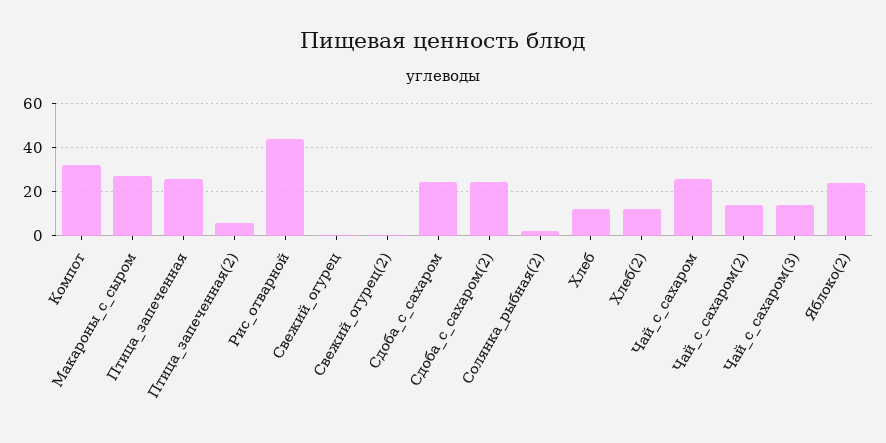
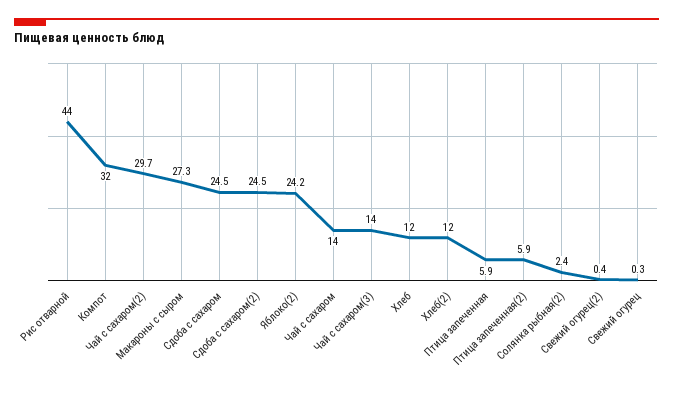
Птица_запеченная: 25 -> 5.9
Чай_с_сахаром: 25 -> 14
Чай_с_сахаром(2): 15 -> 29.7

